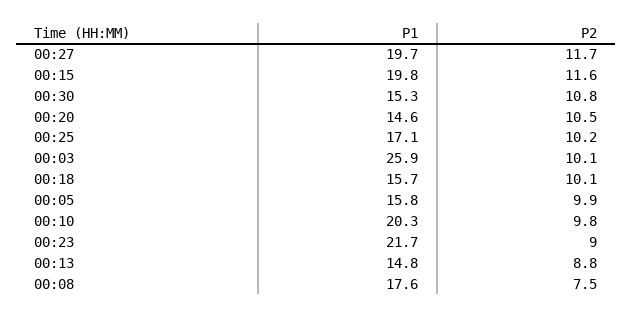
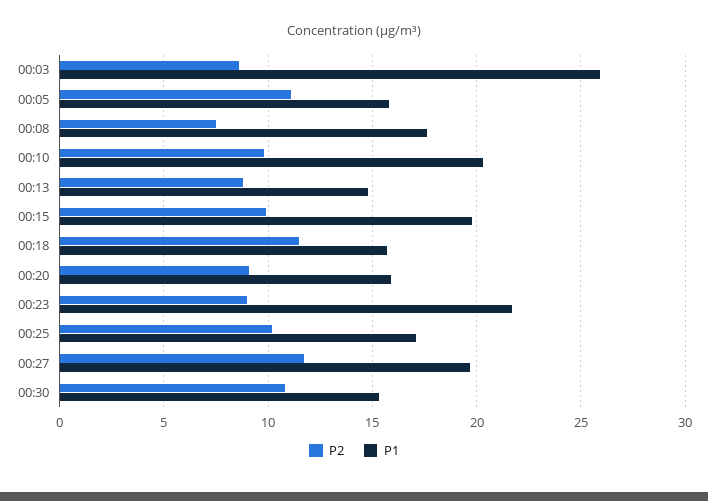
P2, 00:15: 11.6 -> 10
P1, 00:20: 14.6 -> 16
P2, 00:20: 10.5 -> 9
P2, 00:03: 10.1 -> 8.5
P2, 00:18: 10.1 -> 11.5
P2, 00:05: 9.9 -> 11

